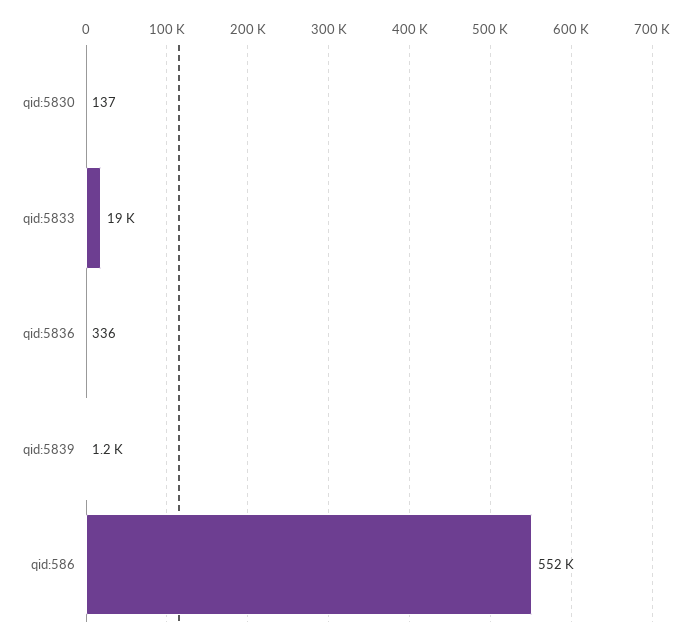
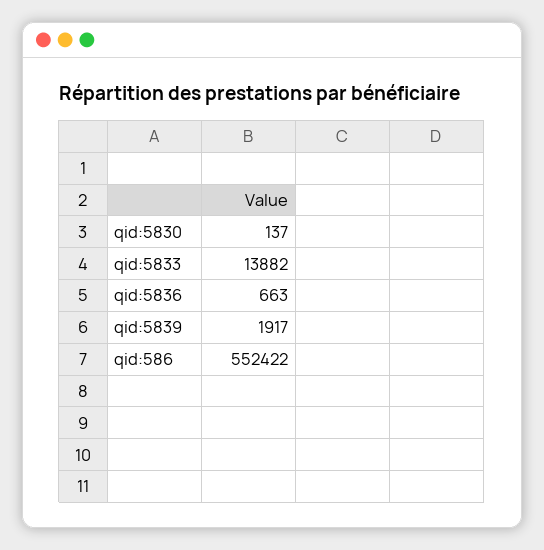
qid:5833: 19000 -> 13882
qid:5836: 336 -> 663
qid:5839: 1200 -> 1917

